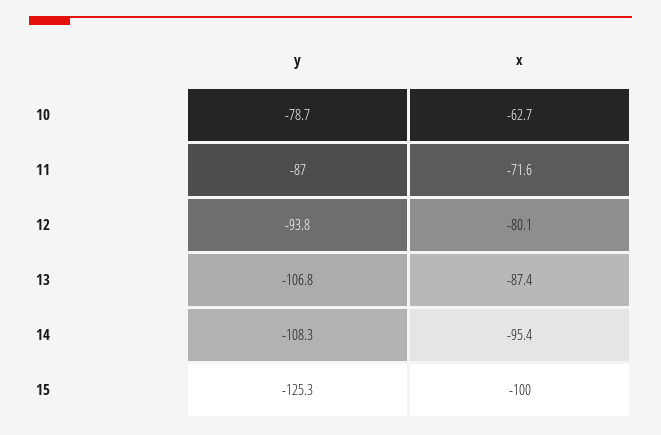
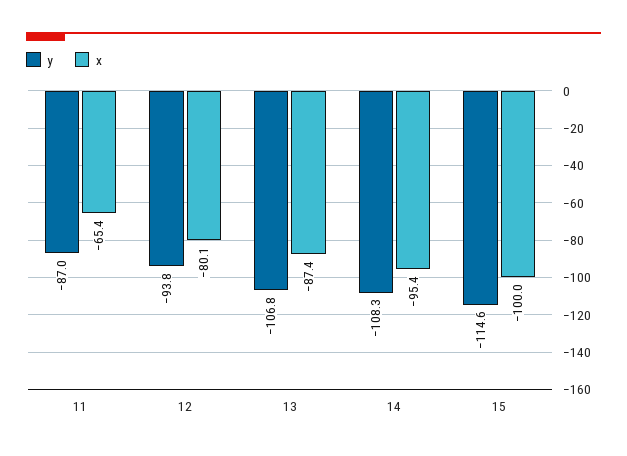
y, 10: -78.7 -> none
x, 10: -62.7 -> none
x, 11: -71.6 -> -65.4
y, 15: -125.3 -> -114.6

